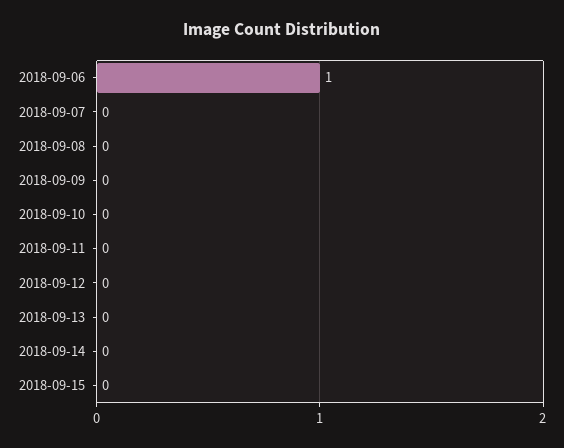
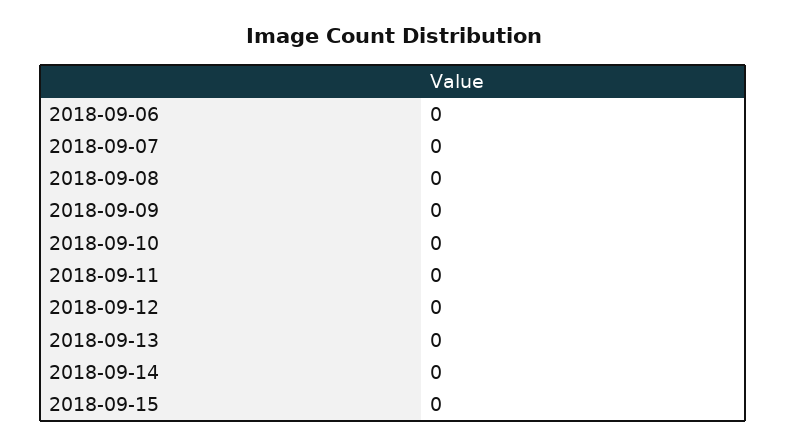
2018-09-06: 1 -> 0

